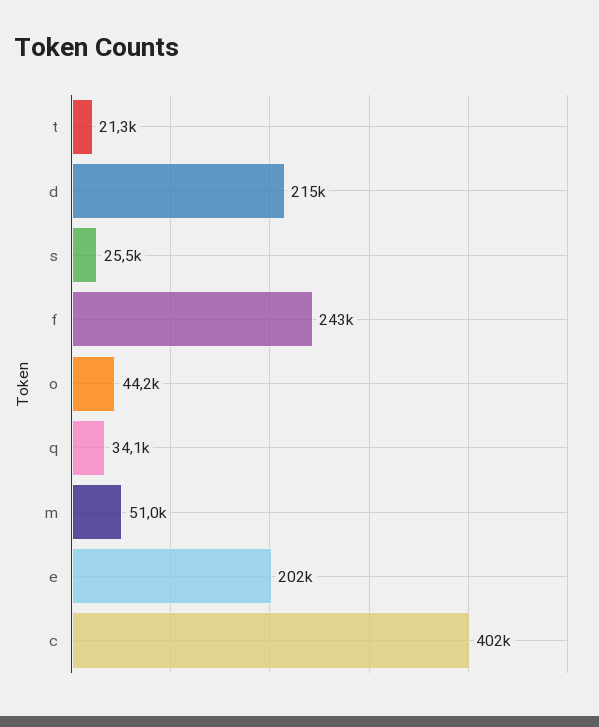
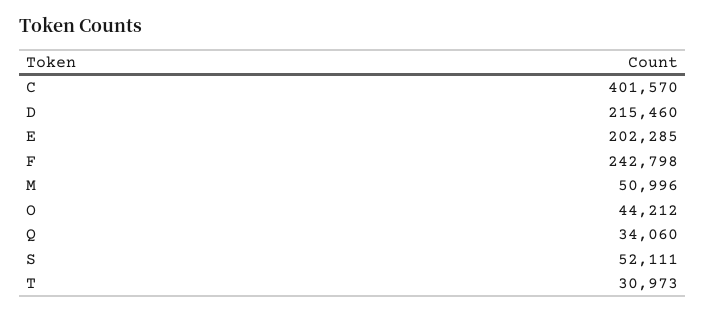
t: 21300 -> 30973
s: 25500 -> 52111

